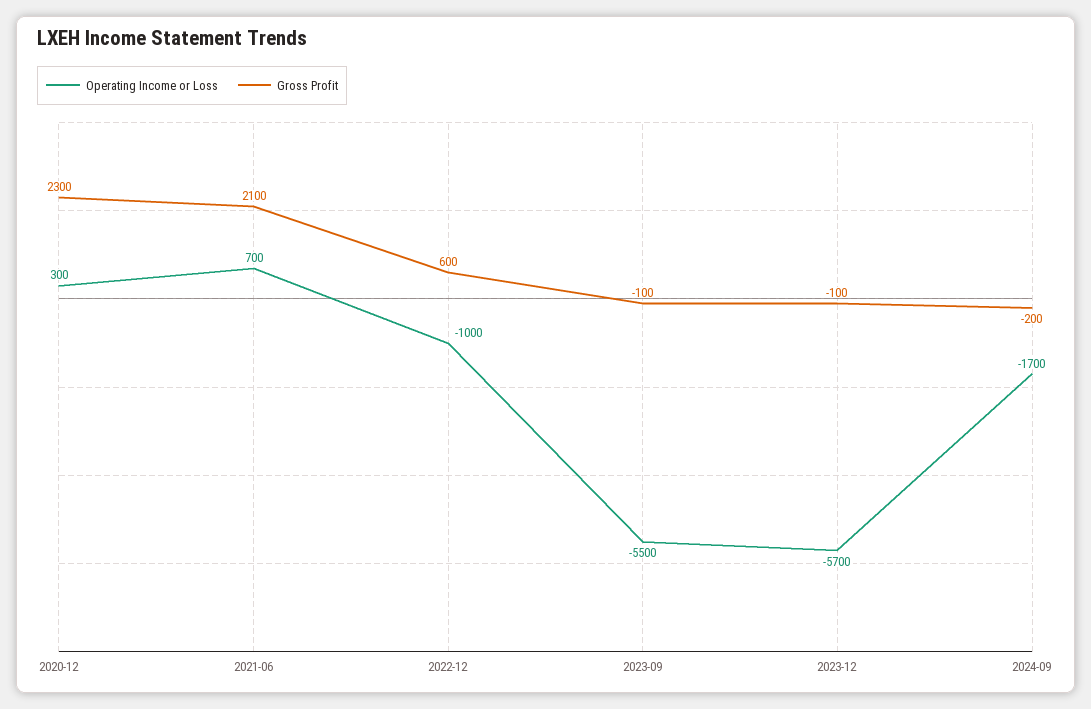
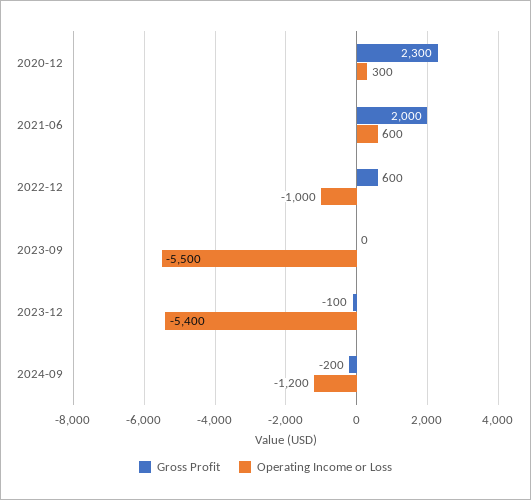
Operating Income or Loss, 2021-06: 700 -> 600
Gross Profit, 2021-06: 2100 -> 2000
Gross Profit, 2023-09: -100 -> 0
Operating Income or Loss, 2023-12: -5700 -> -5400
Operating Income or Loss, 2024-09: -1700 -> -1200

